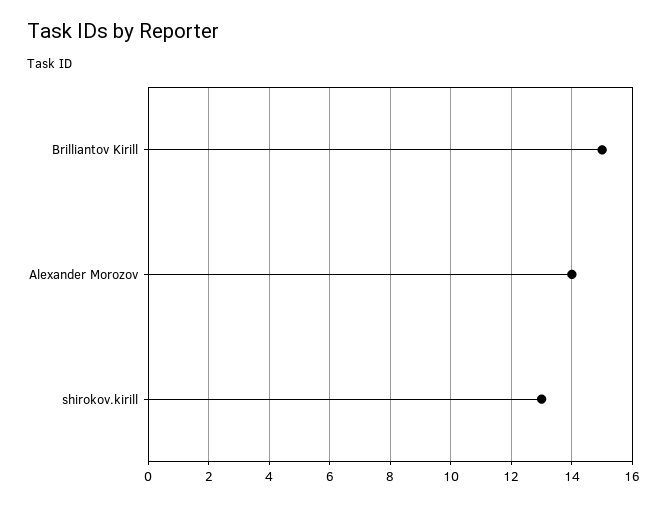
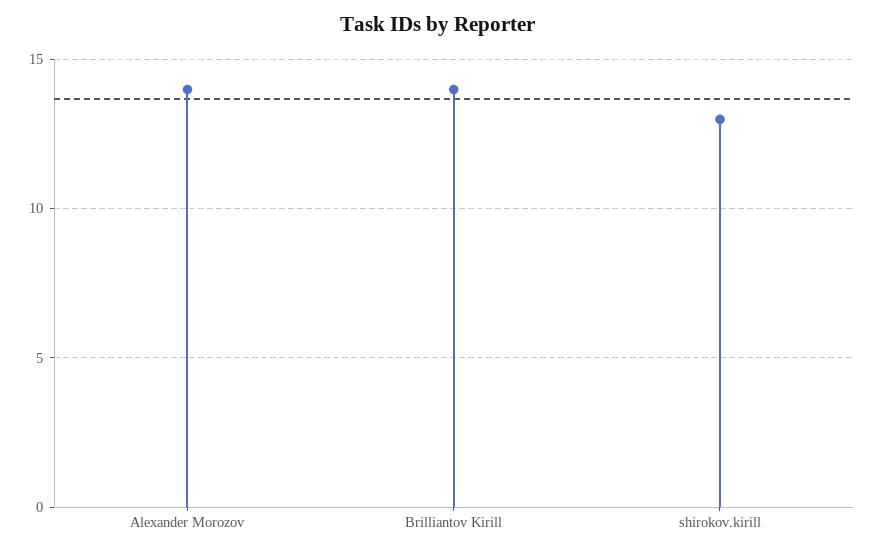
Brilliantov Kirill: 15 -> 14

